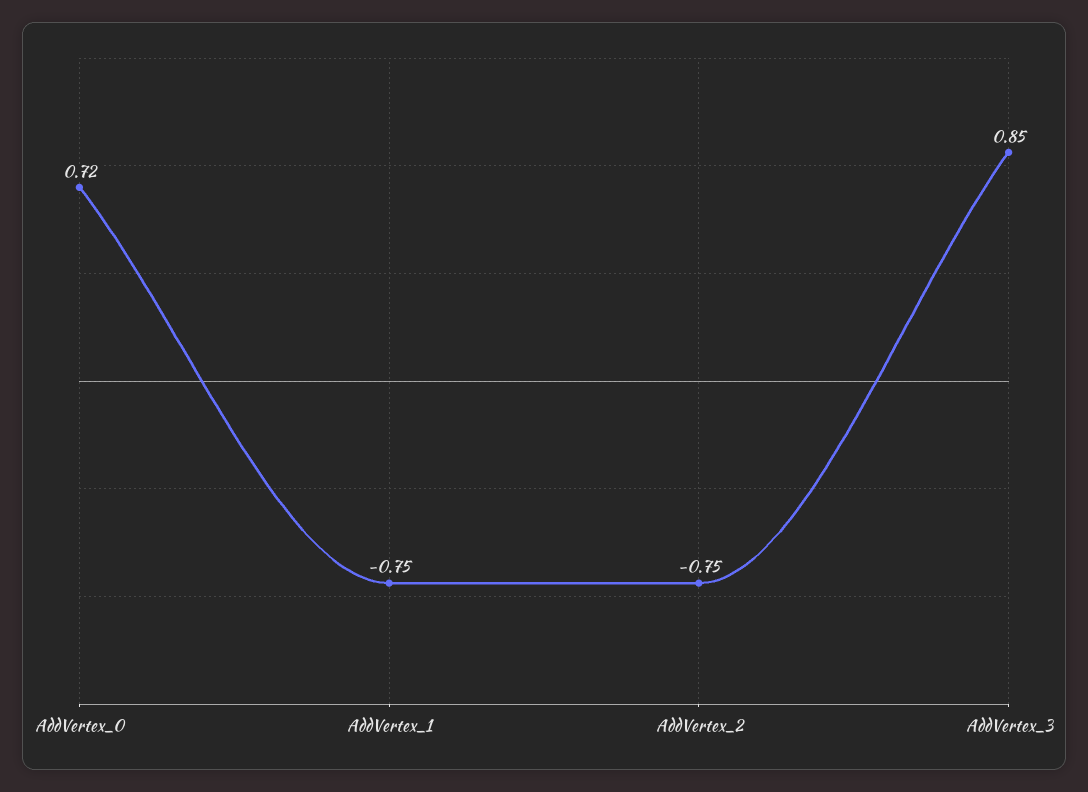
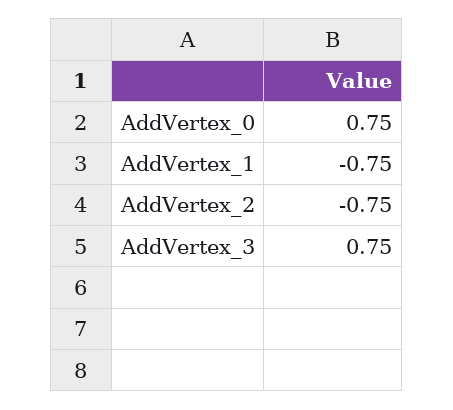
AddVertex_0: 0.72 -> 0.75
AddVertex_3: 0.85 -> 0.75

